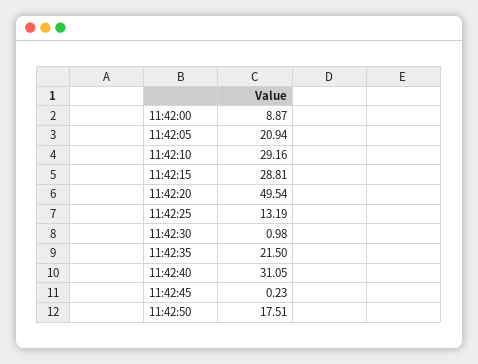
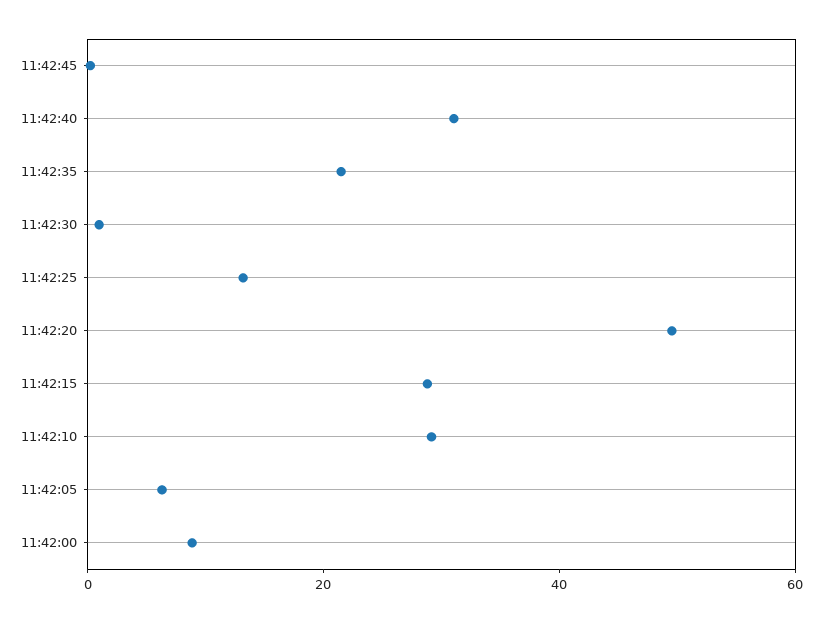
11:42:05: 20.94 -> 5
11:42:50: 17.51 -> none

